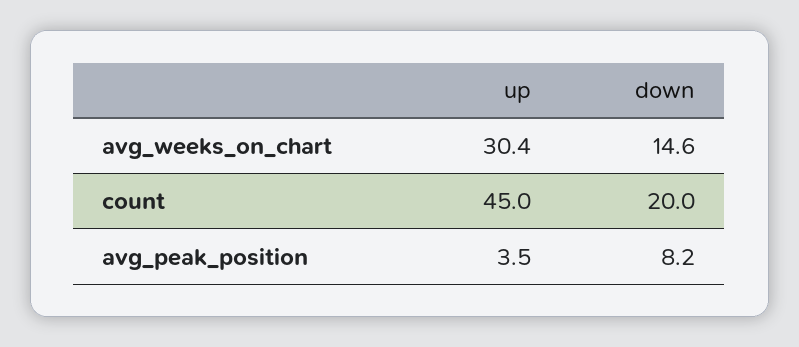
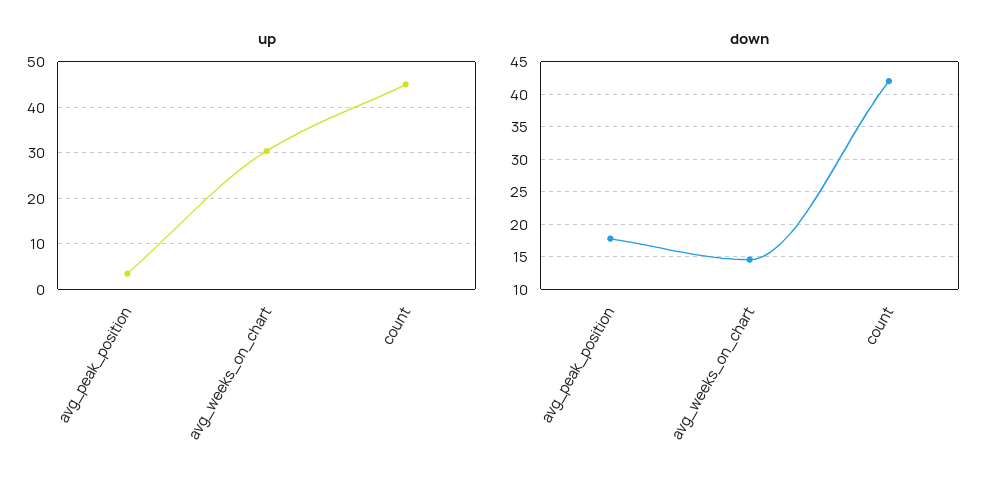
down, count: 20 -> 42
down, avg_peak_position: 8.2 -> 18

